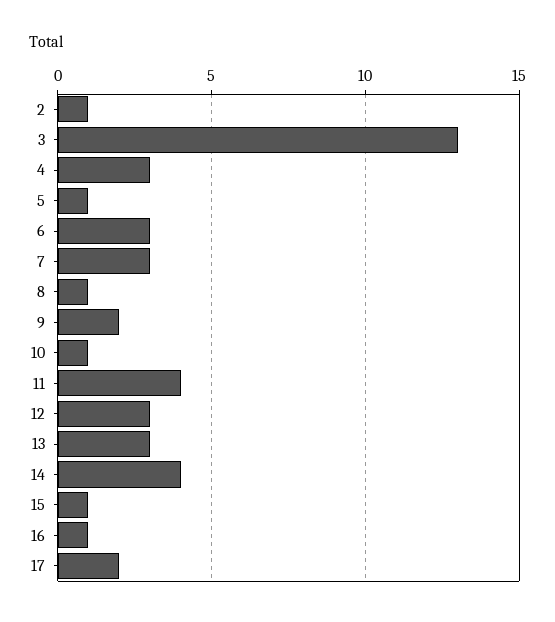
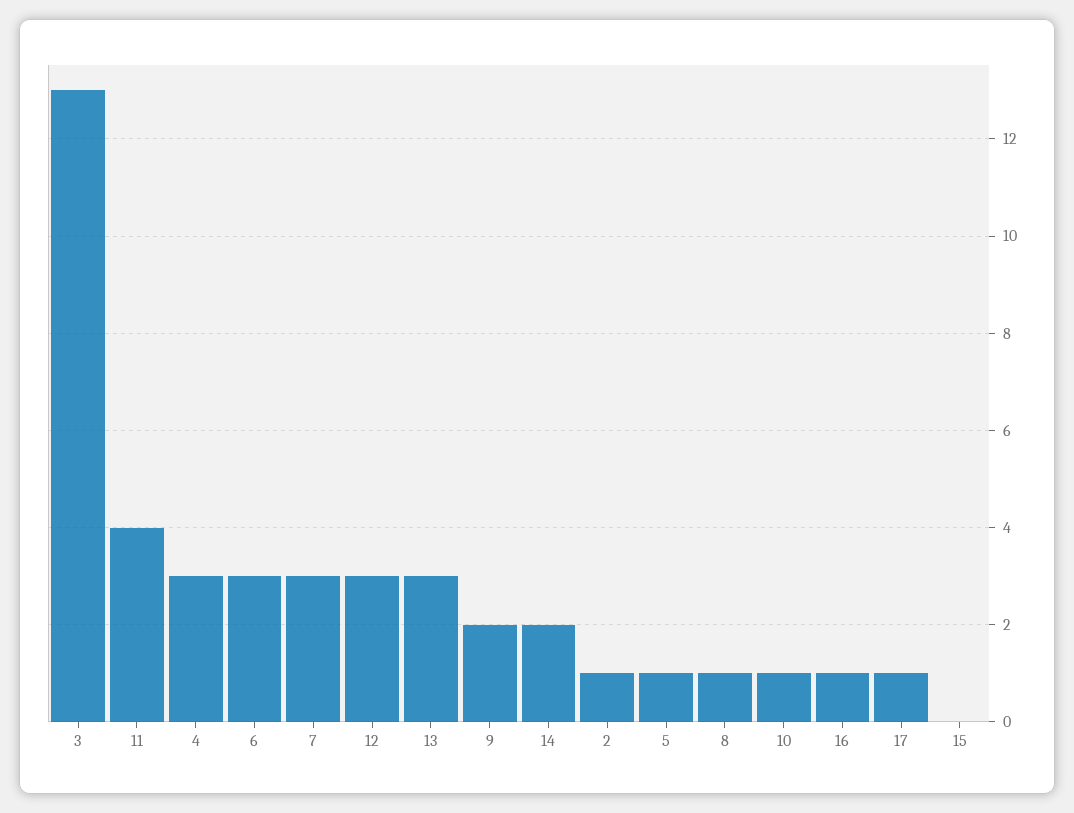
14: 4 -> 2
15: 1 -> 0
17: 2 -> 1

